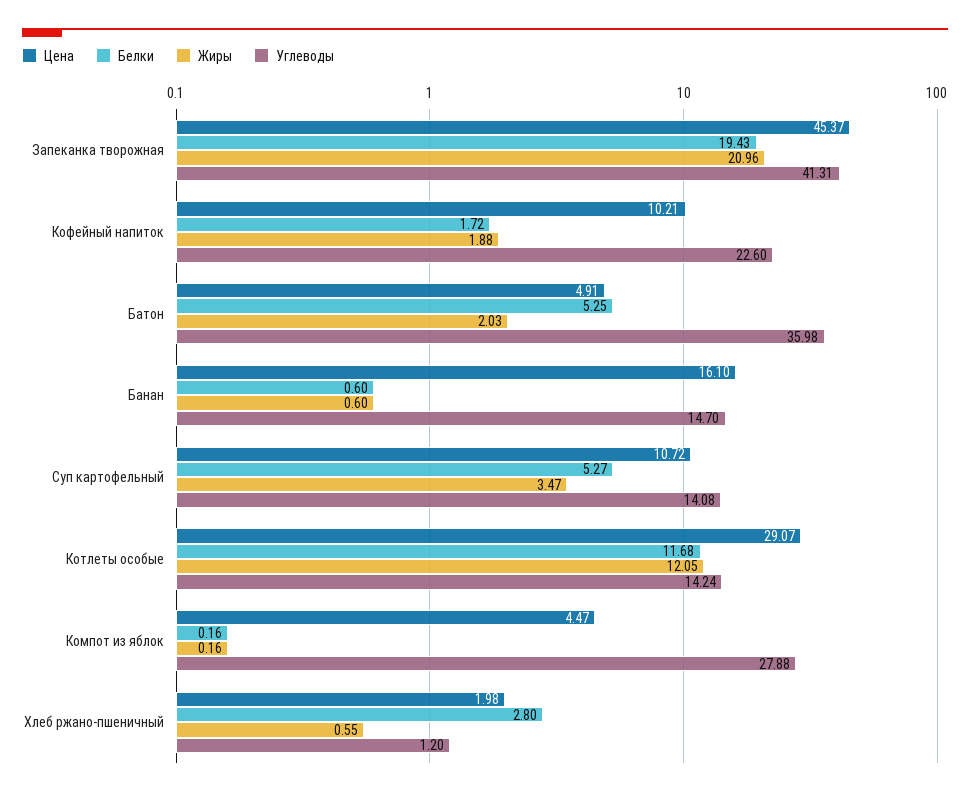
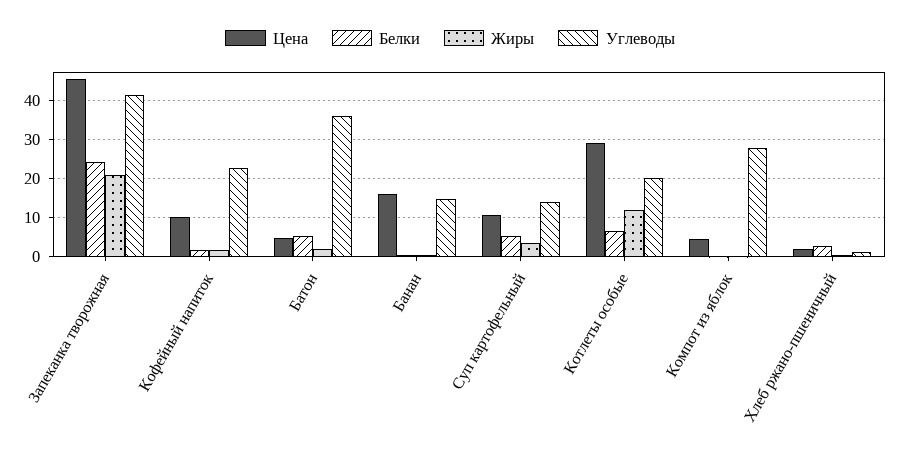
Белки, Запеканка творожная: 19.43 -> 24
Белки, Котлеты особые: 11.68 -> 6
Углеводы, Котлеты особые: 14.24 -> 20

